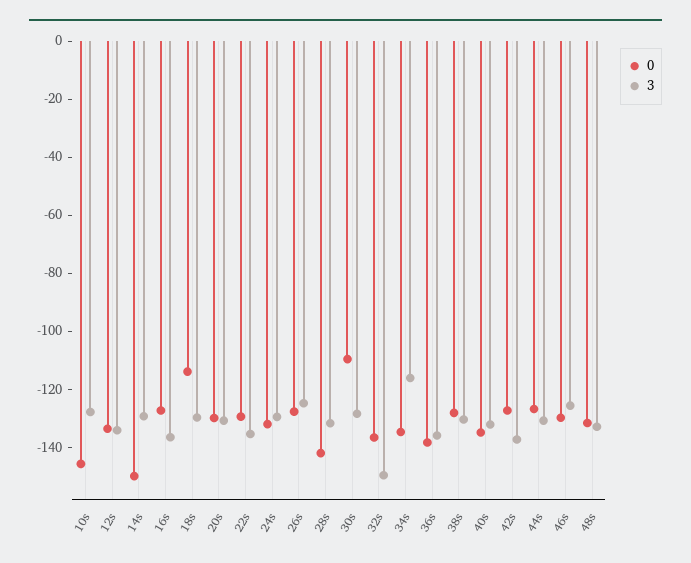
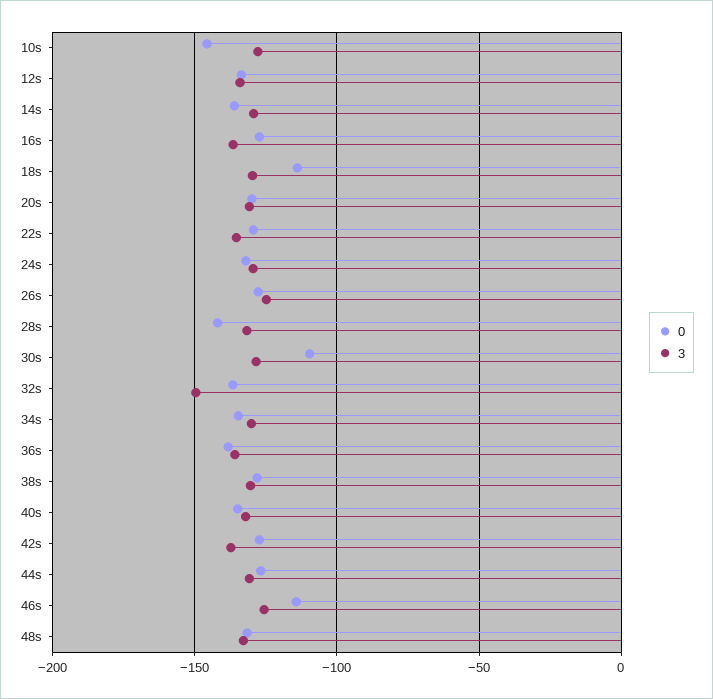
0, 14s: -150 -> -135
3, 34s: -115 -> -130
0, 46s: -130 -> -115

